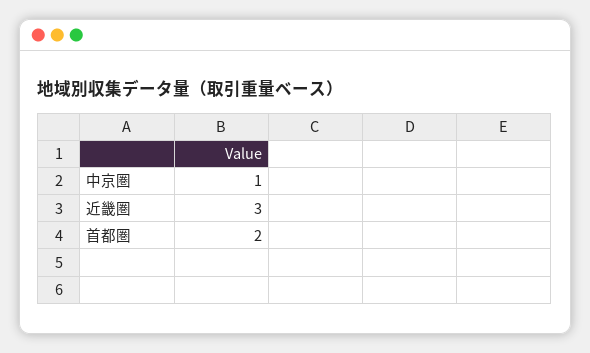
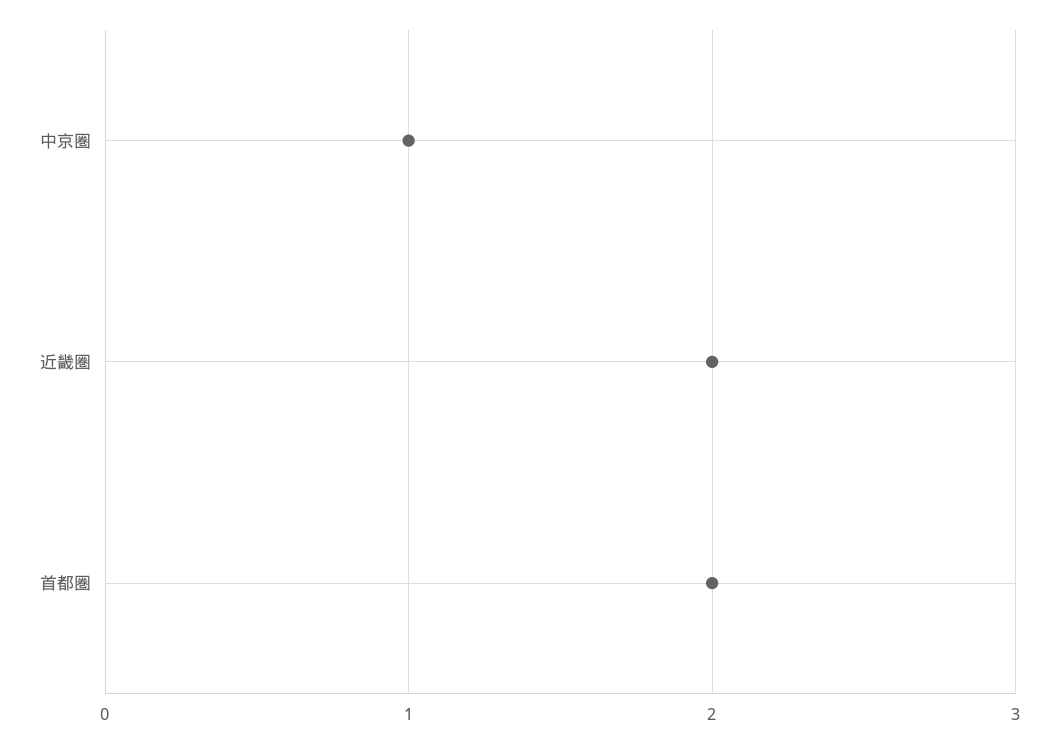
近畿圏: 3 -> 2

